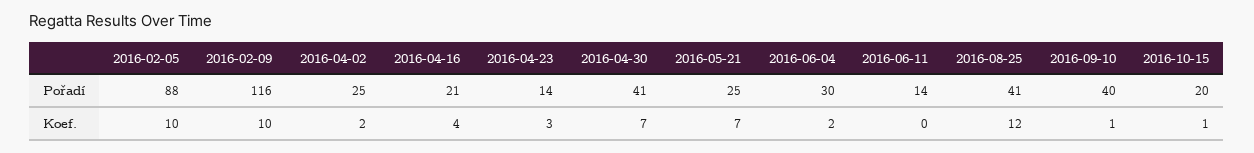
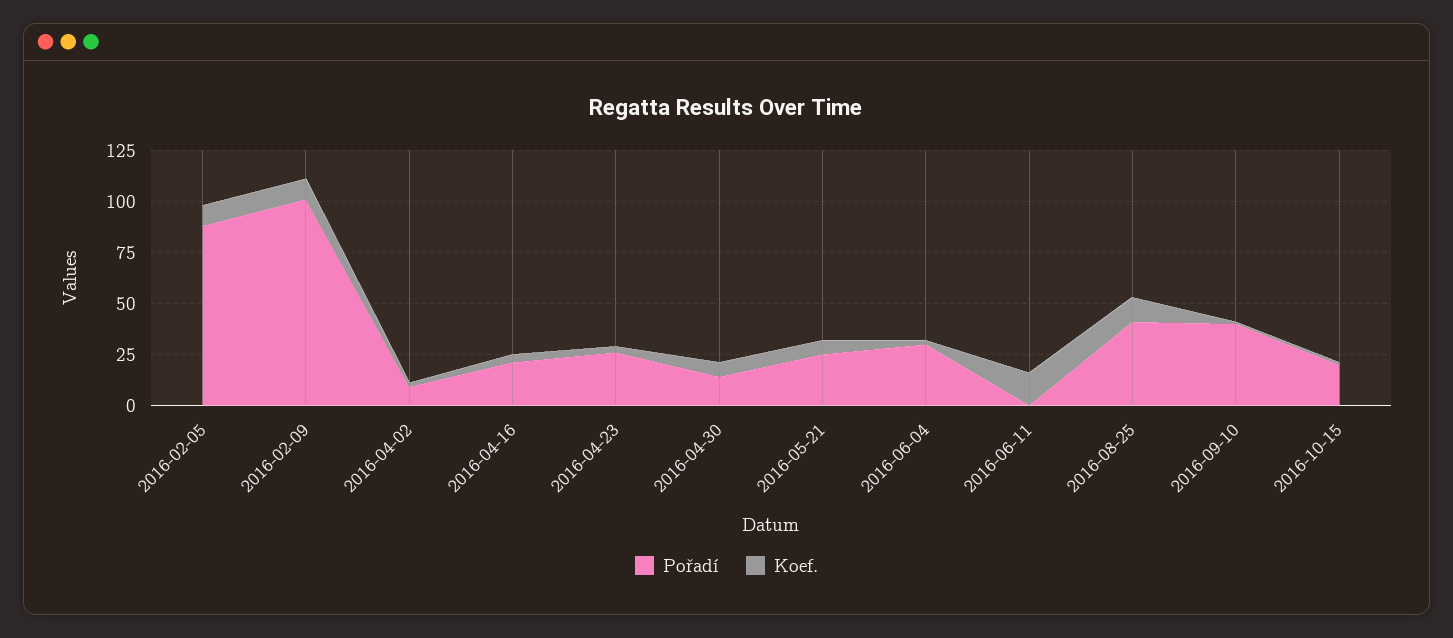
Pořadí, 2016-02-09: 116 -> 100
Pořadí, 2016-04-02: 25 -> 10
Pořadí, 2016-04-23: 14 -> 25
Pořadí, 2016-04-30: 41 -> 15
Pořadí, 2016-06-11: 14 -> 0
Koef., 2016-06-11: 0 -> 15

